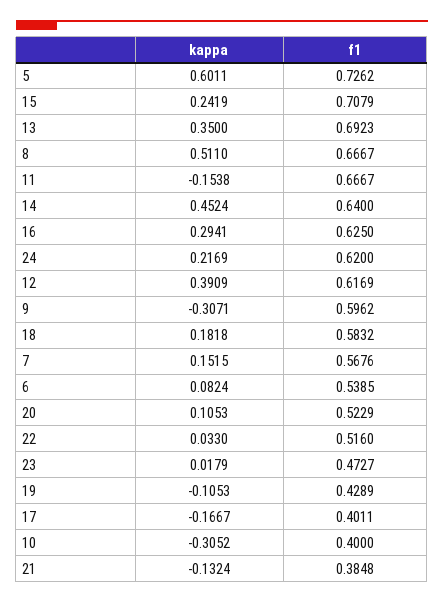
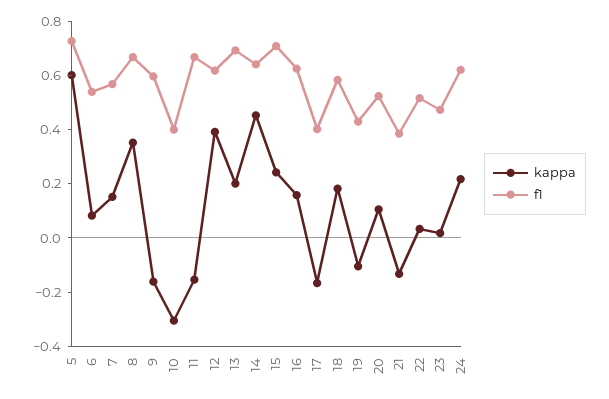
kappa, 13: 0.35 -> 0.2
kappa, 8: 0.511 -> 0.35
kappa, 16: 0.2941 -> 0.15
kappa, 9: -0.3071 -> -0.15

